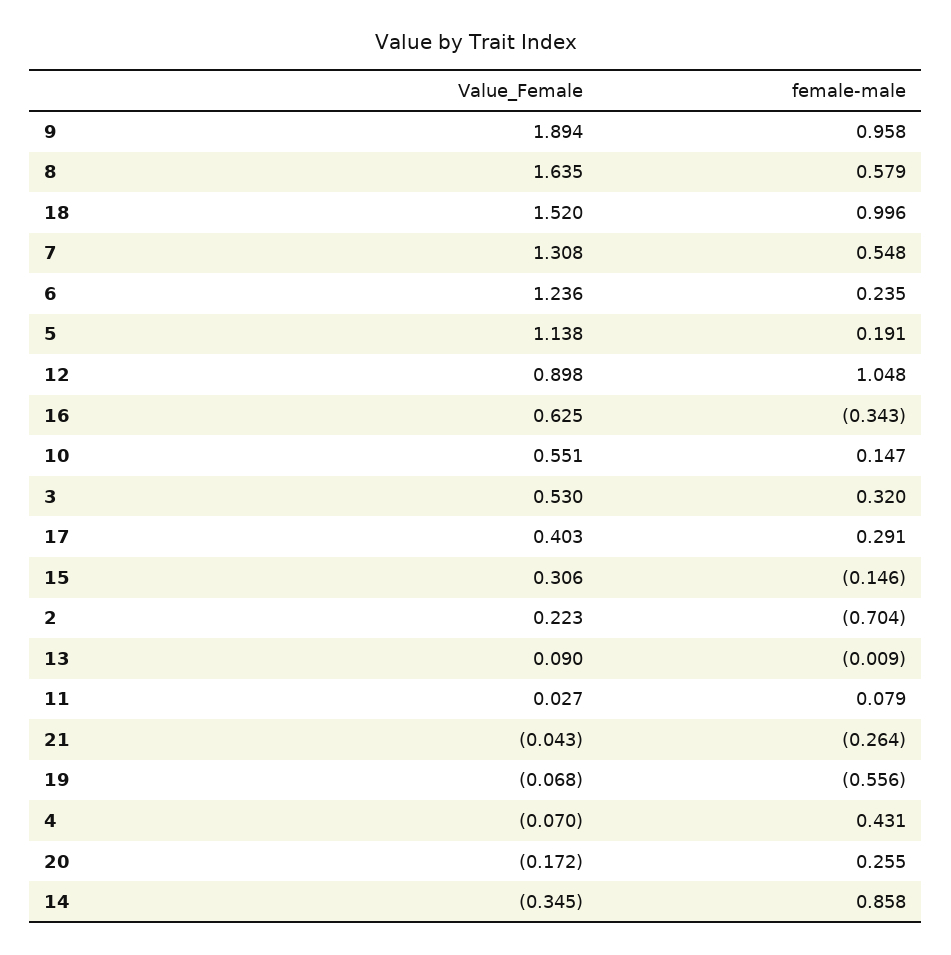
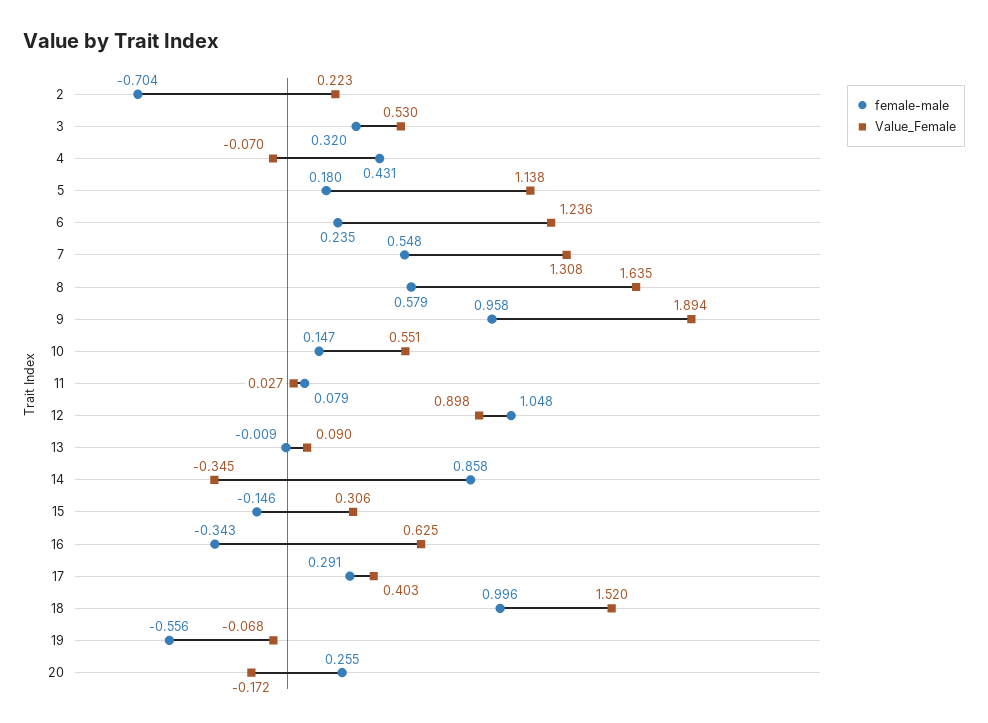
female-male, 5: 0.191 -> 0.18
Value_Female, 21: -0.043 -> none
female-male, 21: -0.264 -> none

